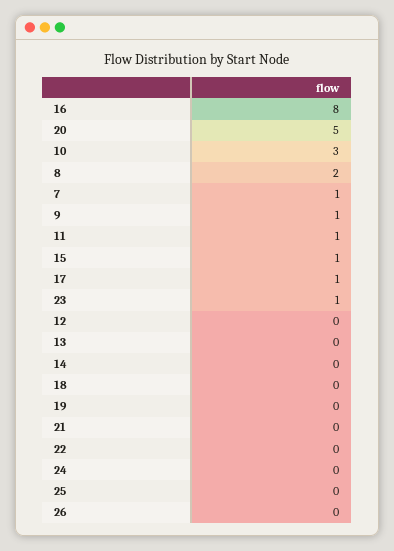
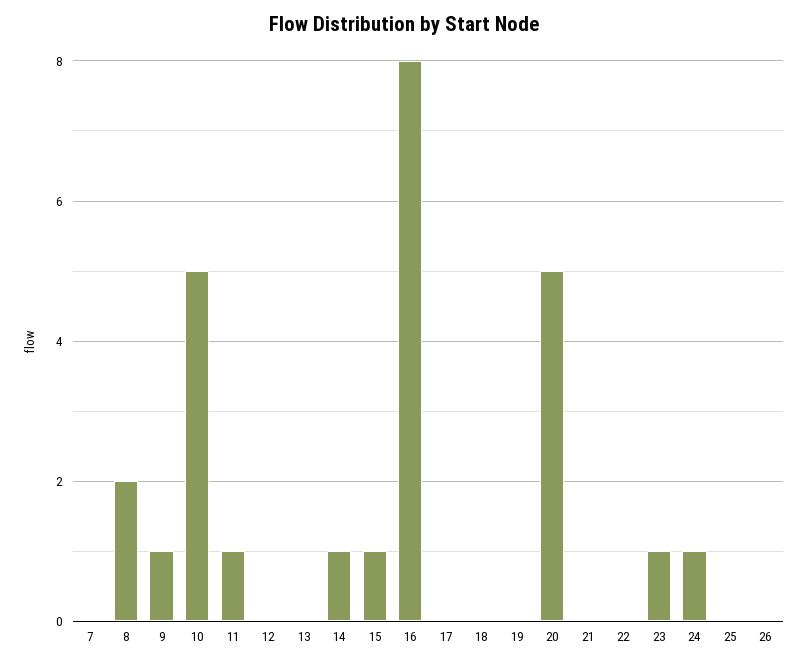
10: 3 -> 5
7: 1 -> 0
17: 1 -> 0
14: 0 -> 1
24: 0 -> 1

